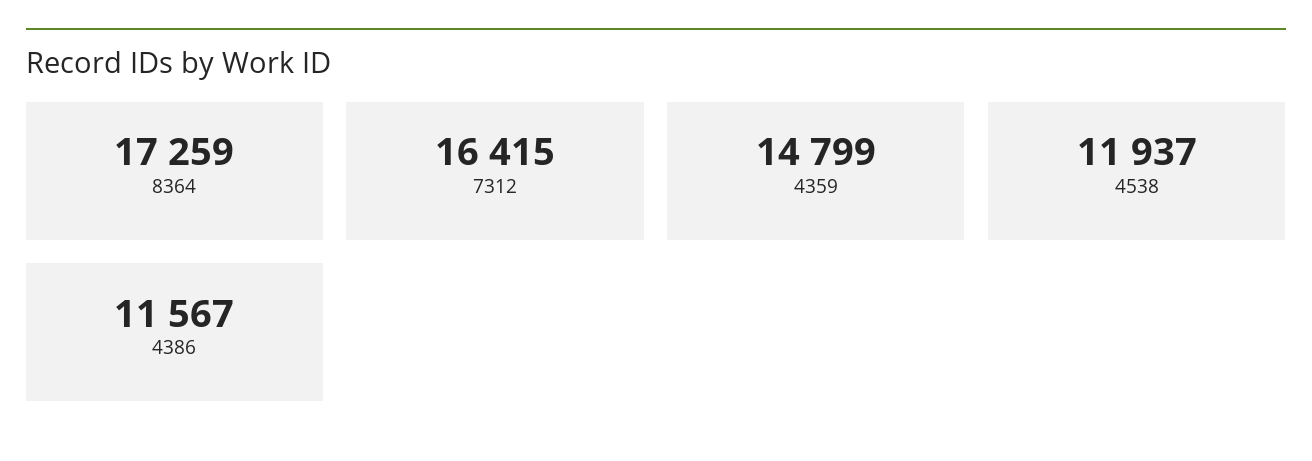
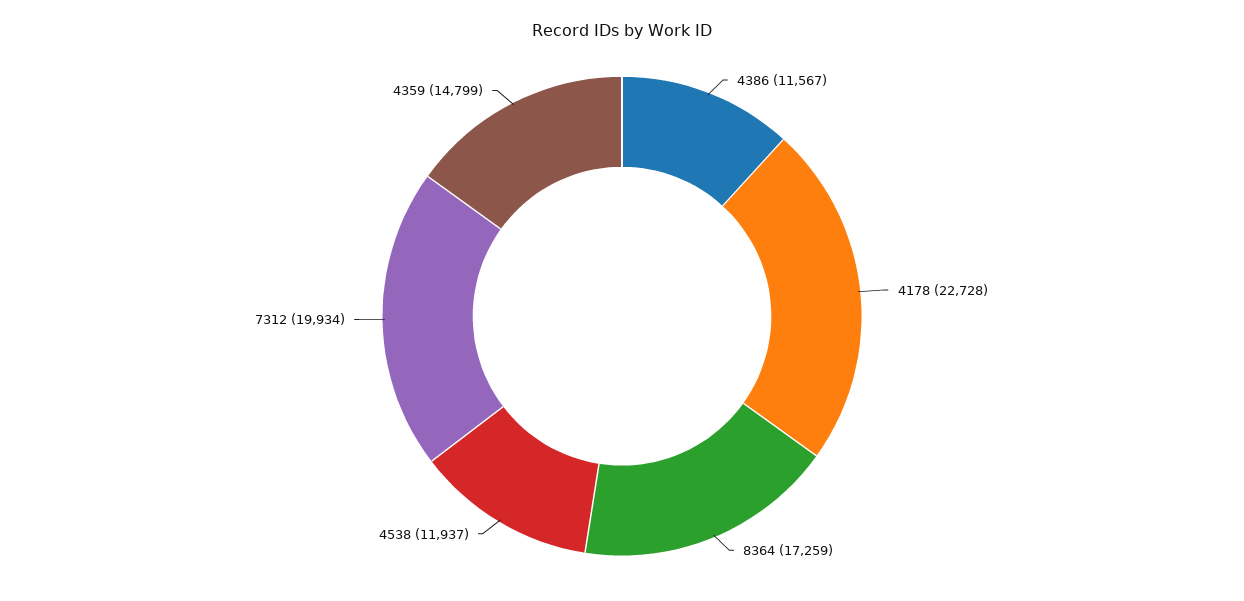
7312: 16415 -> 19934
4178: none -> 22728

